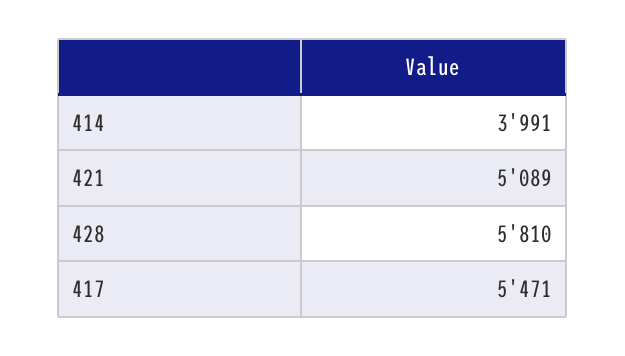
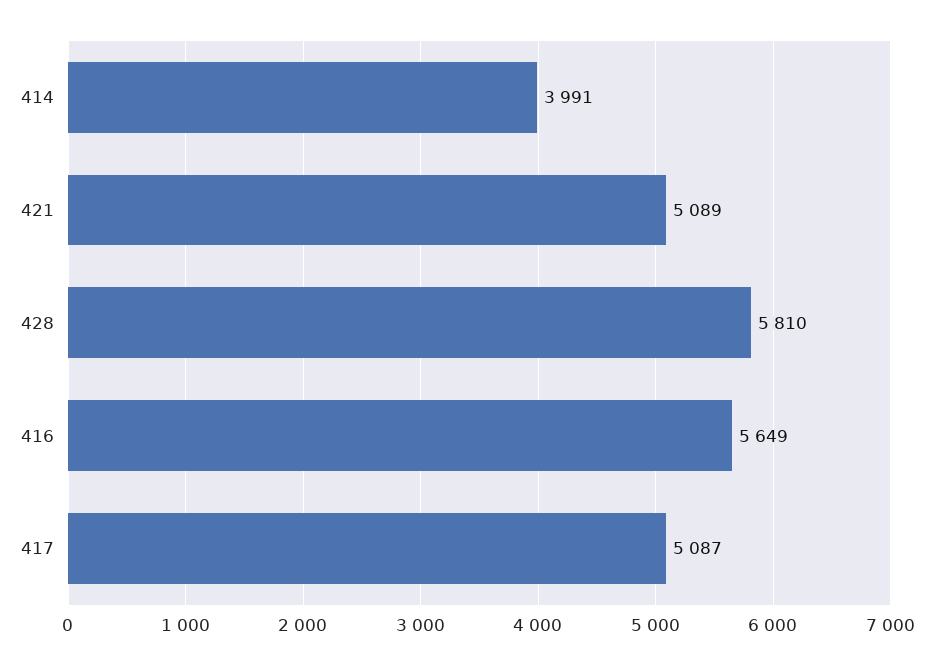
417: 5471 -> 5087
416: none -> 5649

